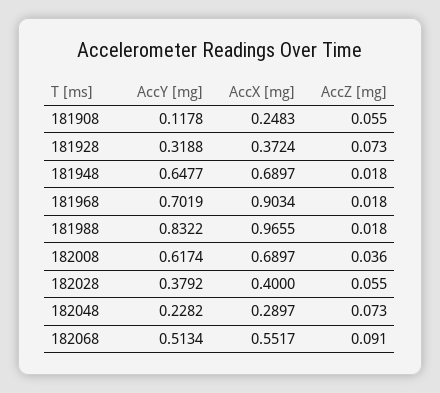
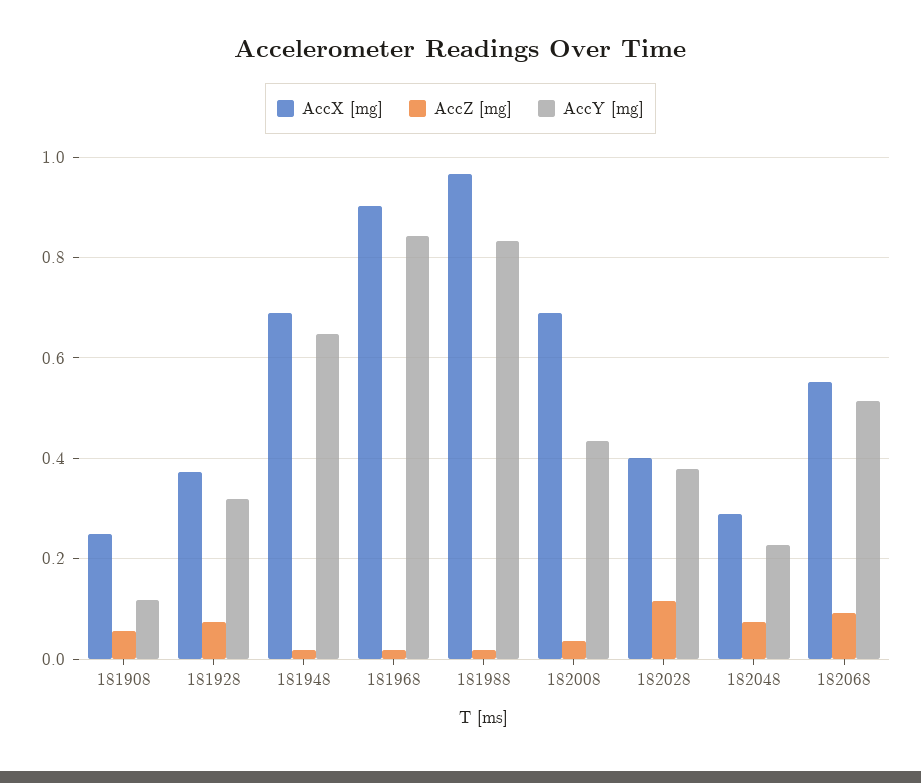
AccY [mg], 181968: 0.7019 -> 0.84
AccY [mg], 182008: 0.6174 -> 0.44
AccZ [mg], 182028: 0.055 -> 0.12

